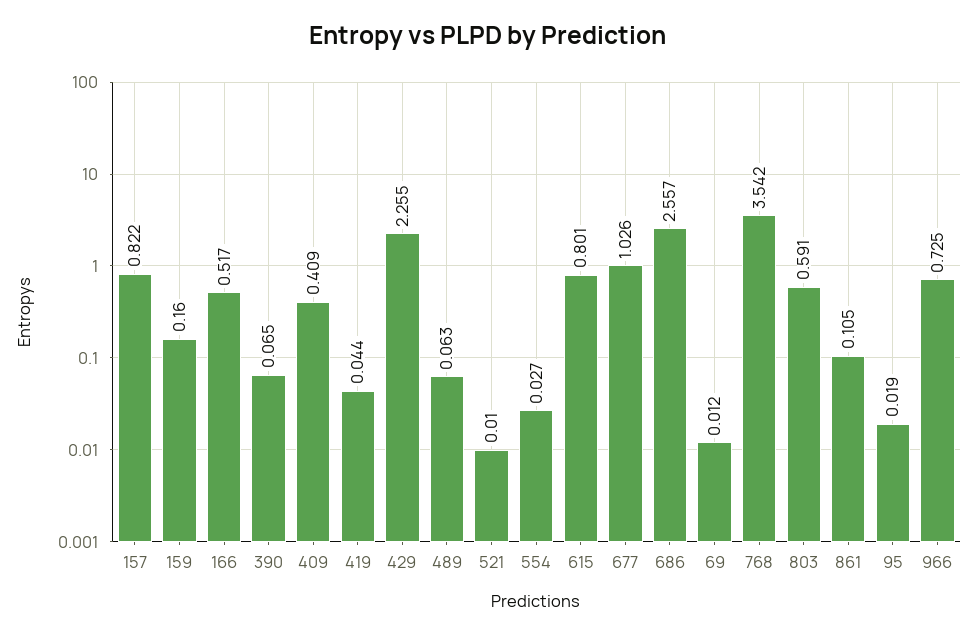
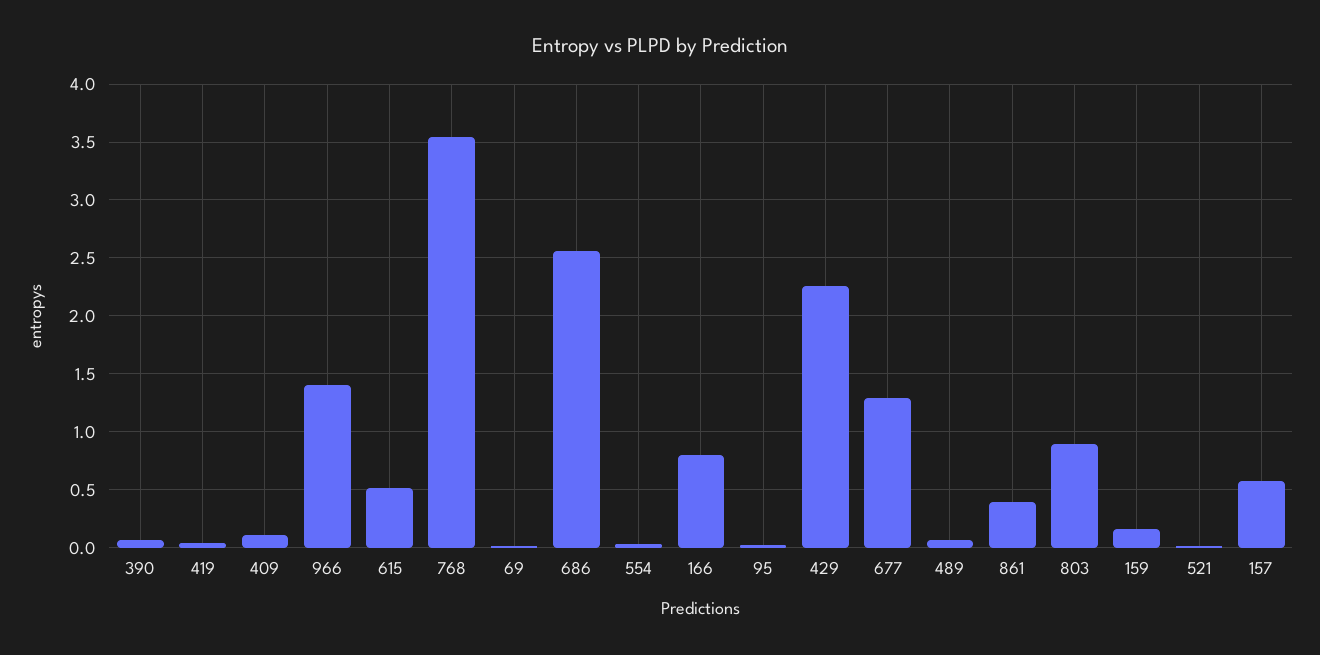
157: 0.822 -> 0.6
166: 0.517 -> 0.8
409: 0.409 -> 0.1
615: 0.801 -> 0.5
677: 1.026 -> 1.3
803: 0.591 -> 0.9
861: 0.105 -> 0.4
966: 0.725 -> 1.4

